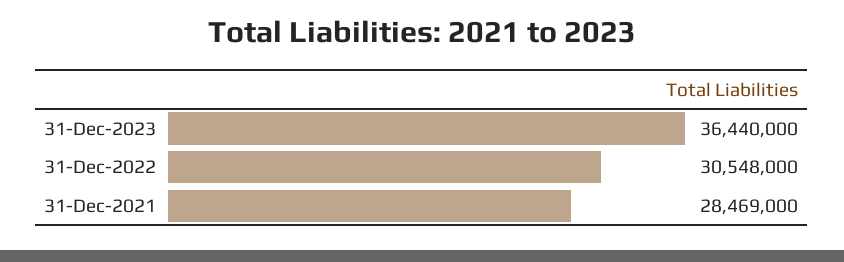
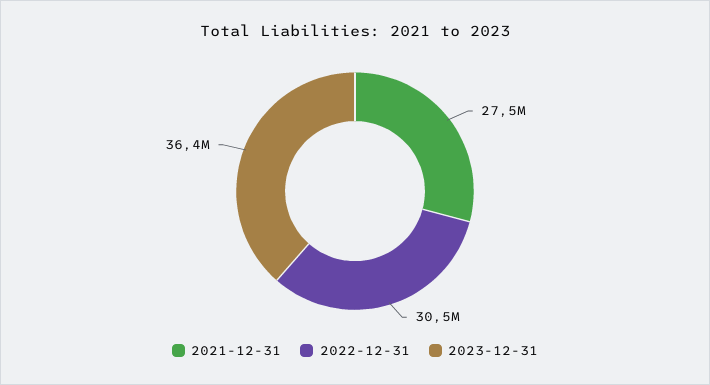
31-Dec-2021: 28469000 -> 27500000

